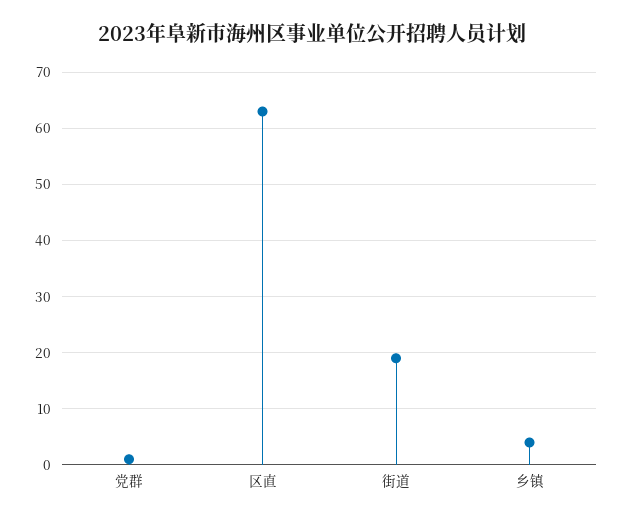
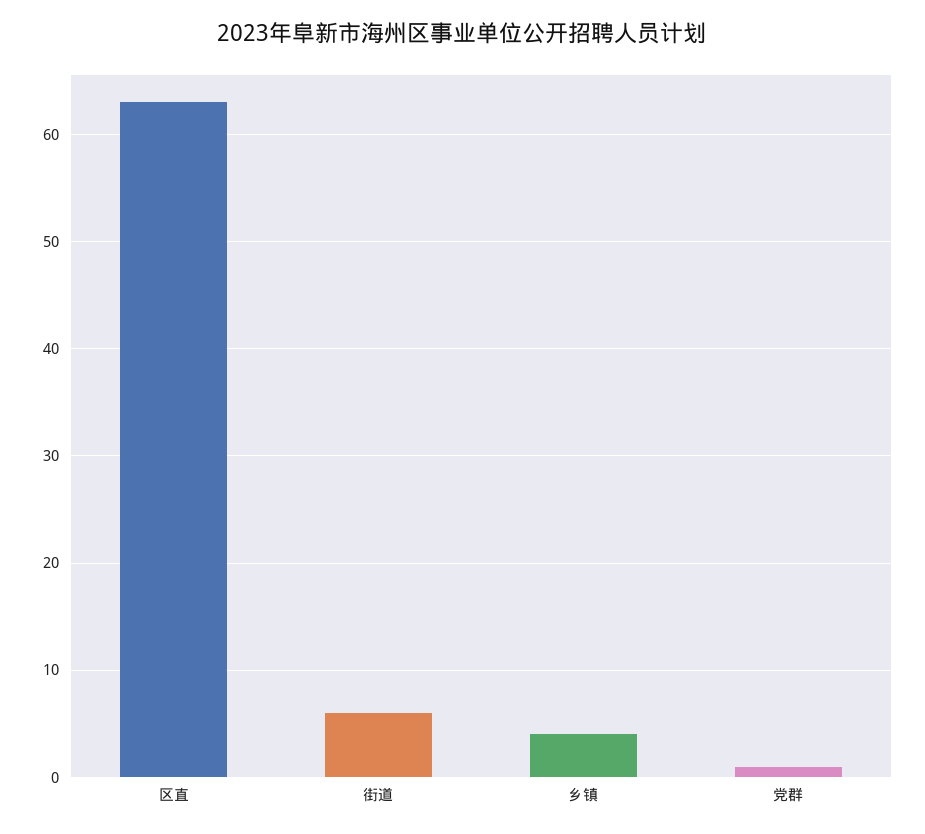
街道: 20 -> 6

